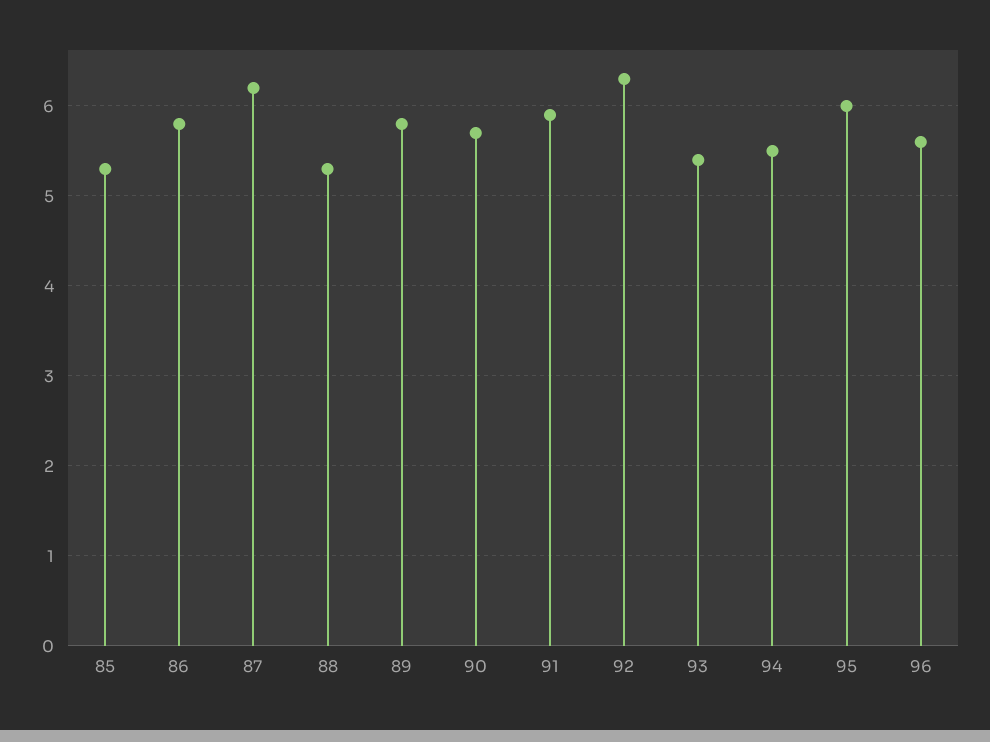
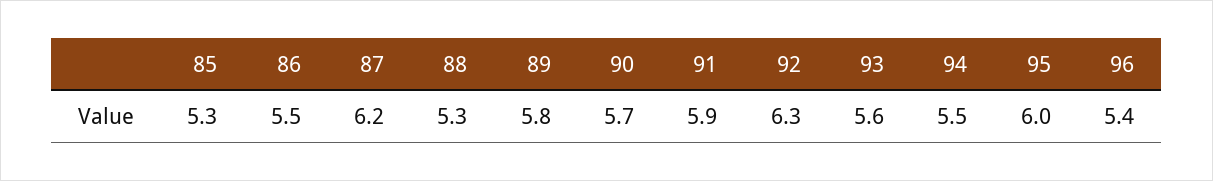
86: 5.8 -> 5.5
93: 5.4 -> 5.6
96: 5.6 -> 5.4

